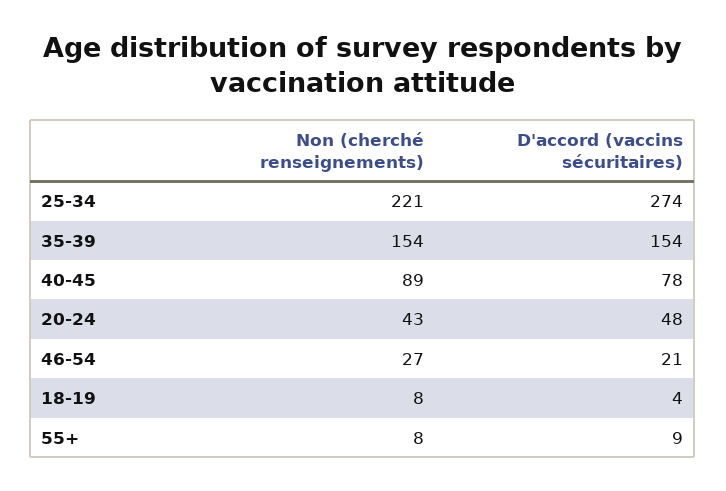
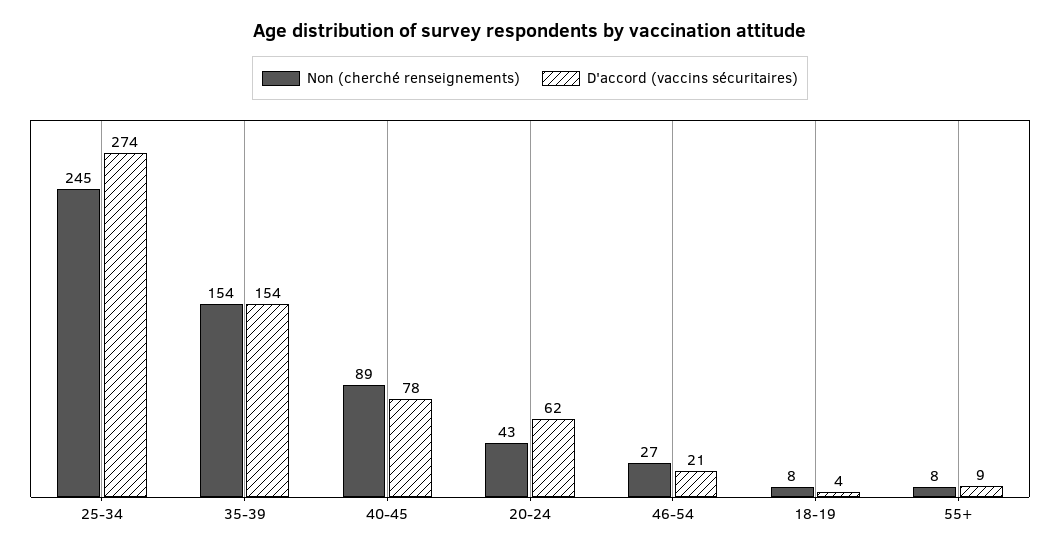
Non (cherché renseignements), 25-34: 221 -> 245
D'accord (vaccins sécuritaires), 20-24: 48 -> 62

